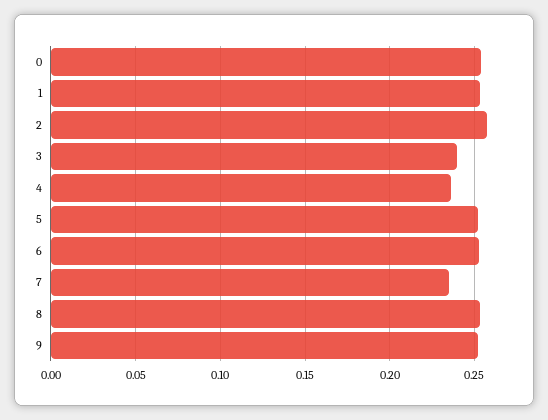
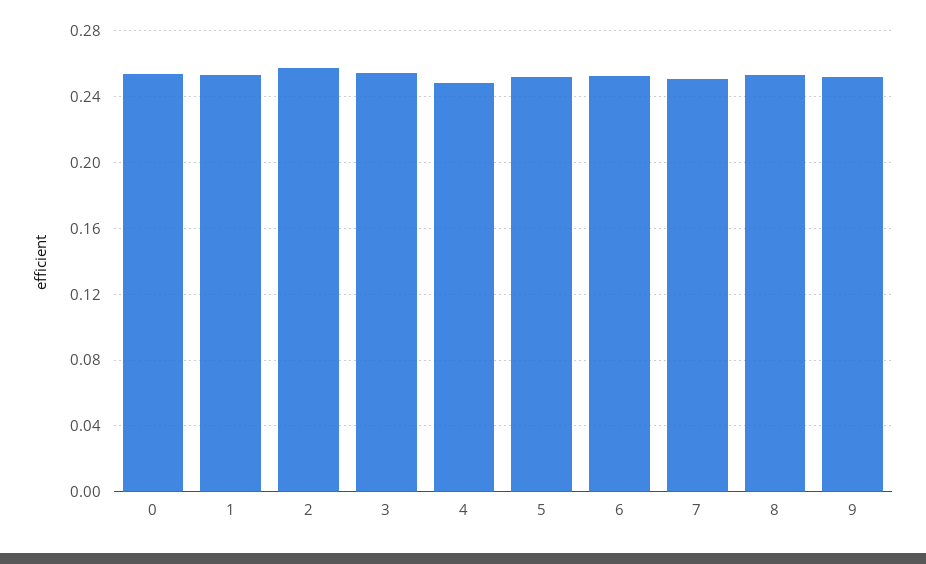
3: 0.24 -> 0.255
4: 0.235 -> 0.25
7: 0.235 -> 0.25

